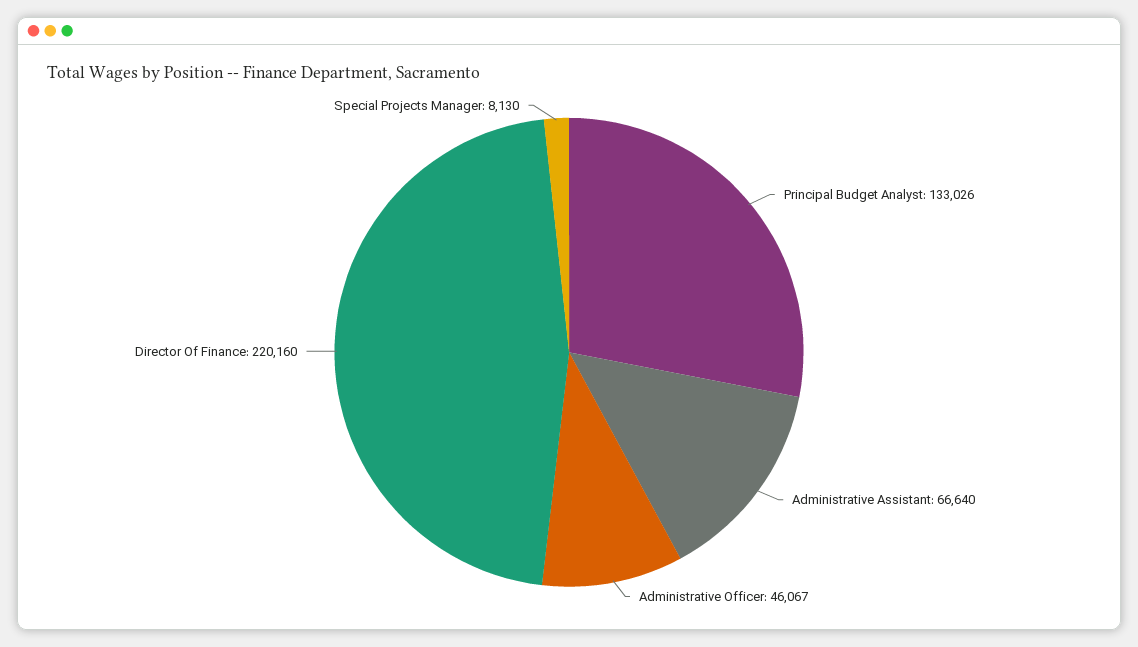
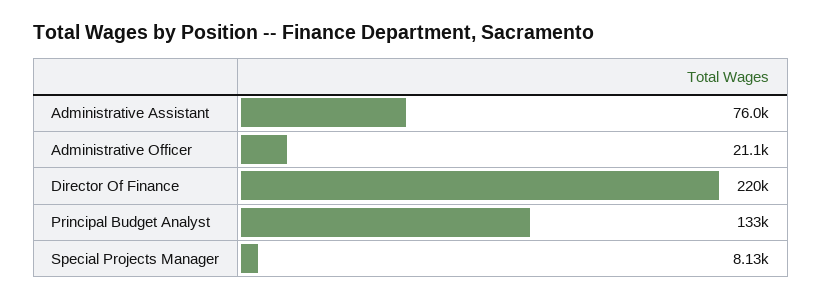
Administrative Assistant: 66640 -> 76000
Administrative Officer: 46067 -> 21100

